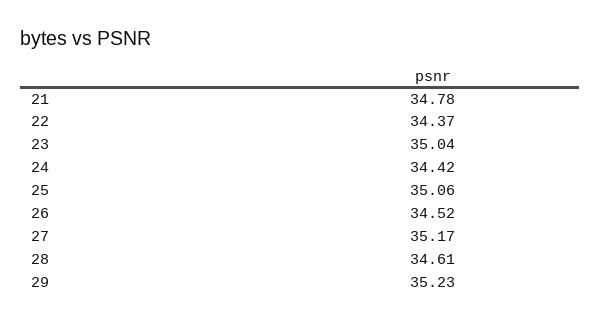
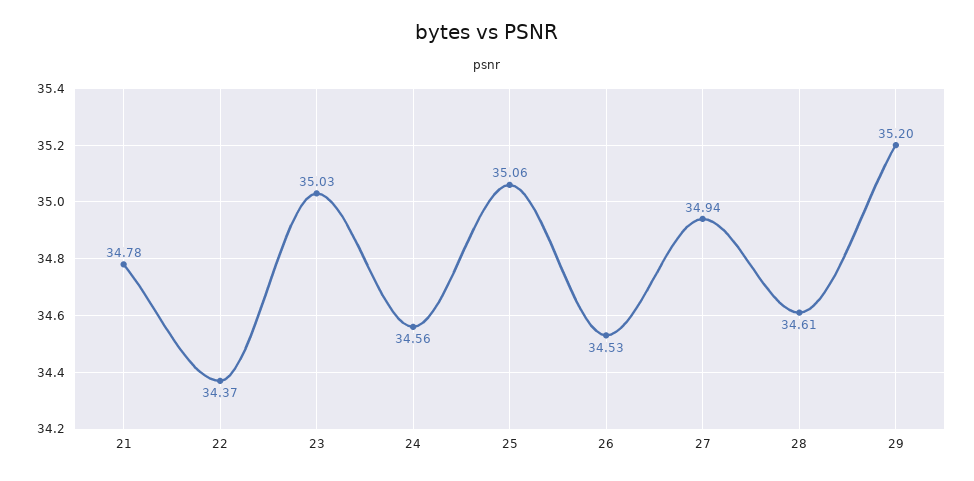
23: 35.04 -> 35.03
24: 34.42 -> 34.56
26: 34.52 -> 34.53
27: 35.17 -> 34.94
29: 35.23 -> 35.2

